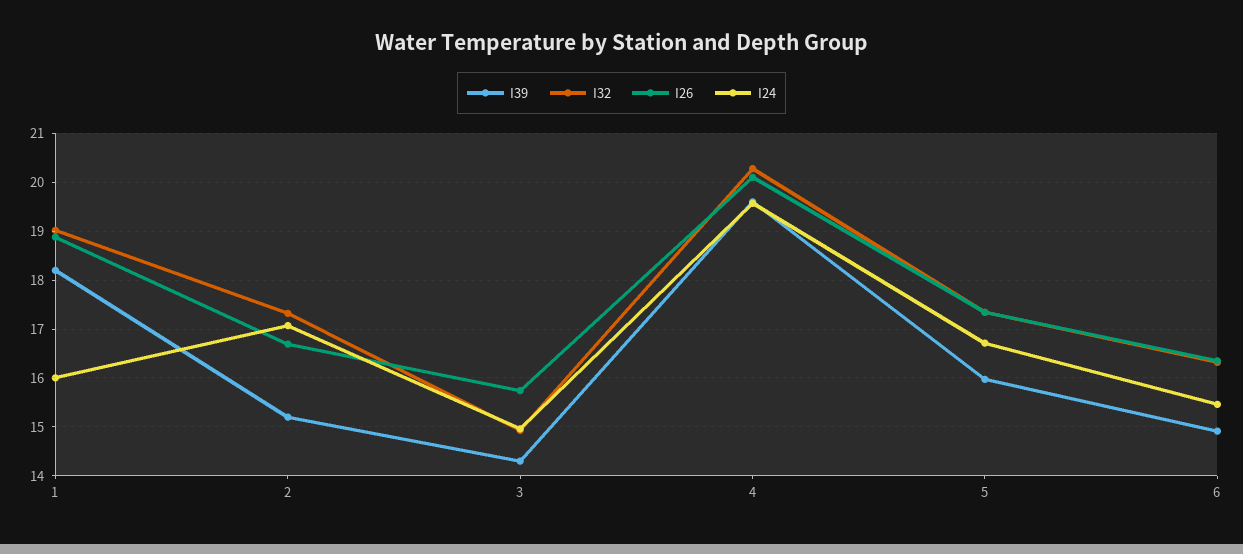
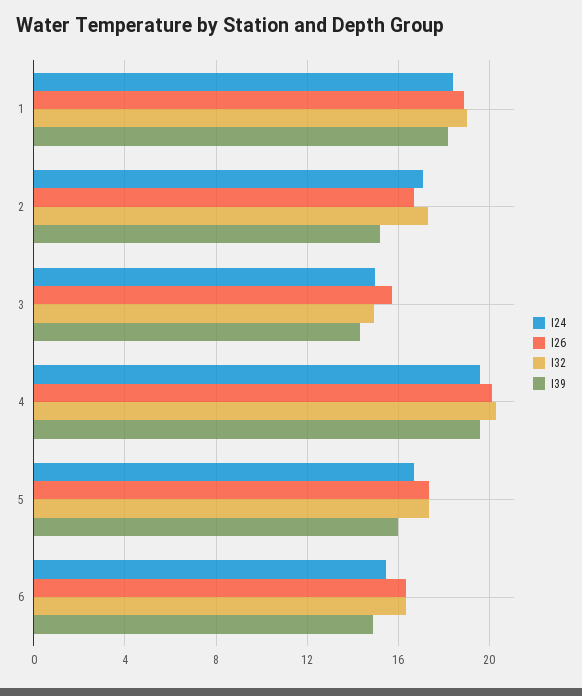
I24, 1: 16 -> 18.5

